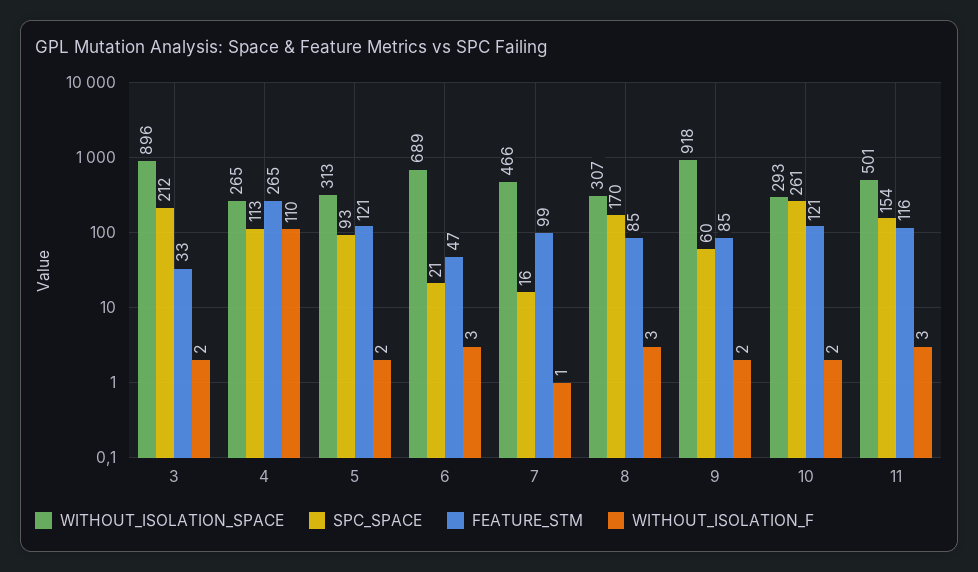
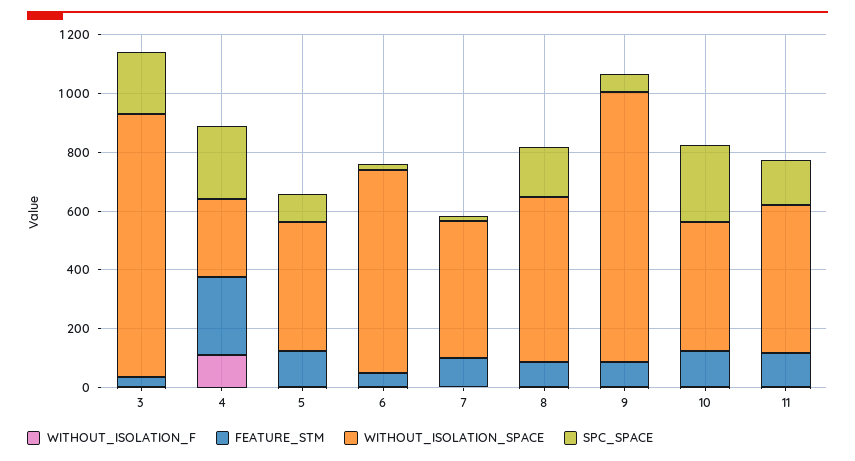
SPC_SPACE, 4: 113 -> 250
WITHOUT_ISOLATION_SPACE, 5: 313 -> 450
WITHOUT_ISOLATION_SPACE, 8: 307 -> 550
WITHOUT_ISOLATION_SPACE, 10: 293 -> 450

